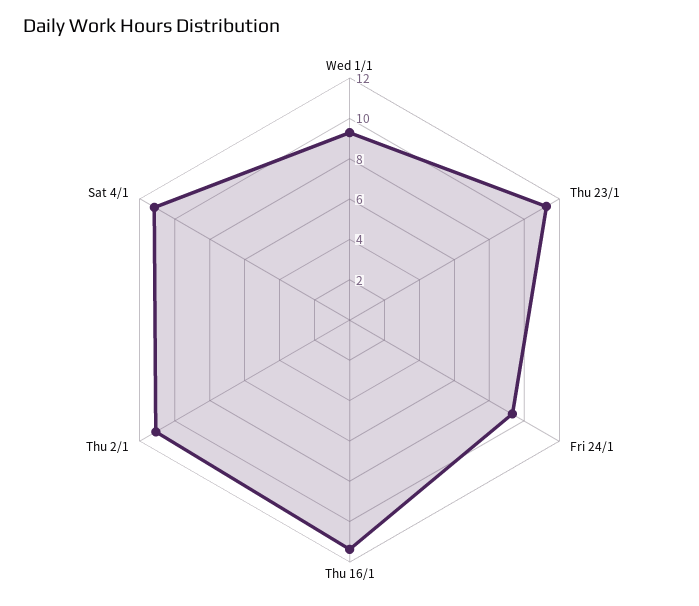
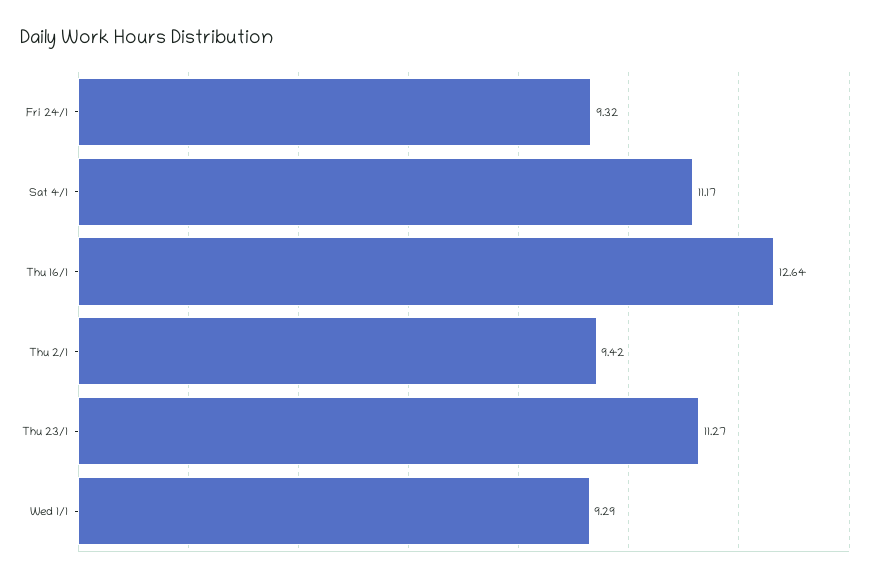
Thu 16/1: 11.5 -> 12.64
Thu 2/1: 11 -> 9.42

